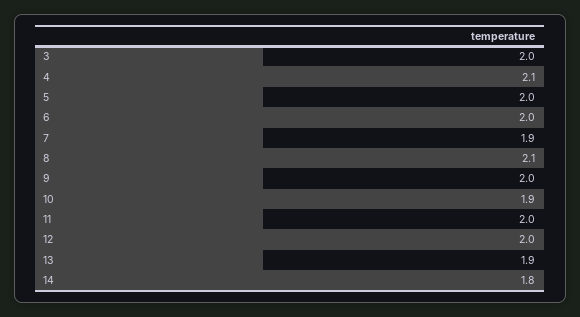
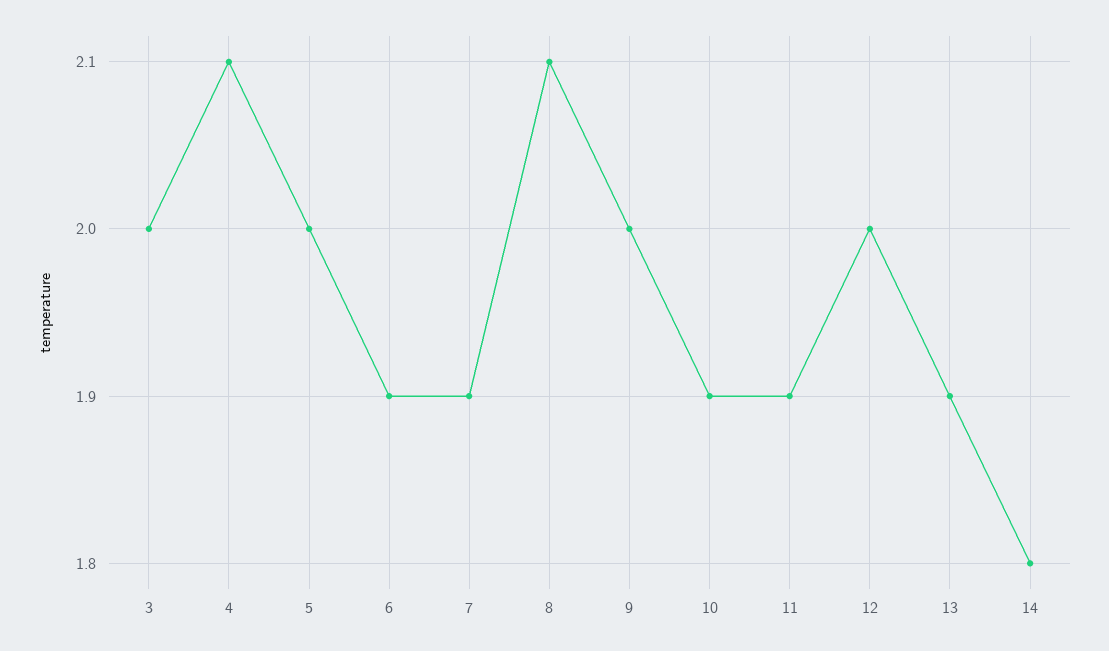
6: 2 -> 1.9
11: 2 -> 1.9

